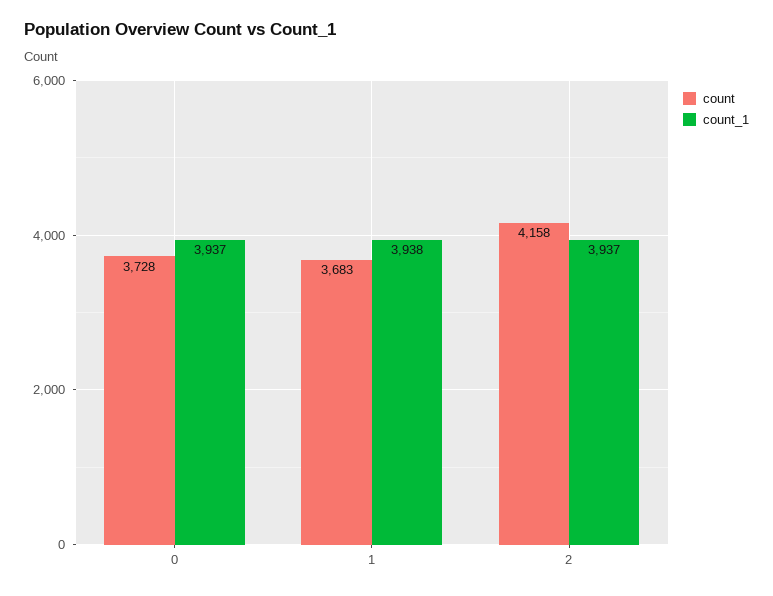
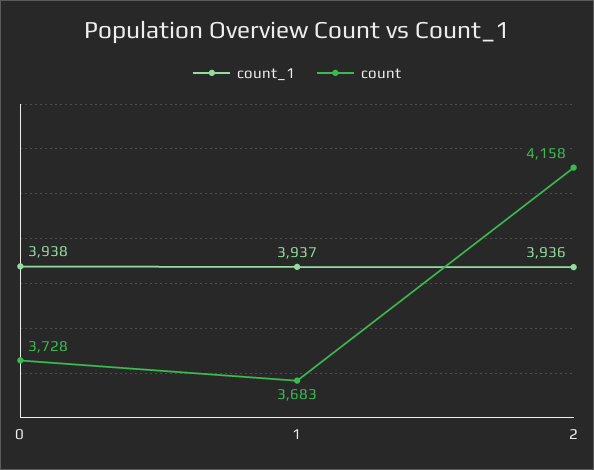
count_1, 0: 3937 -> 3938
count_1, 1: 3938 -> 3937
count_1, 2: 3937 -> 3936

